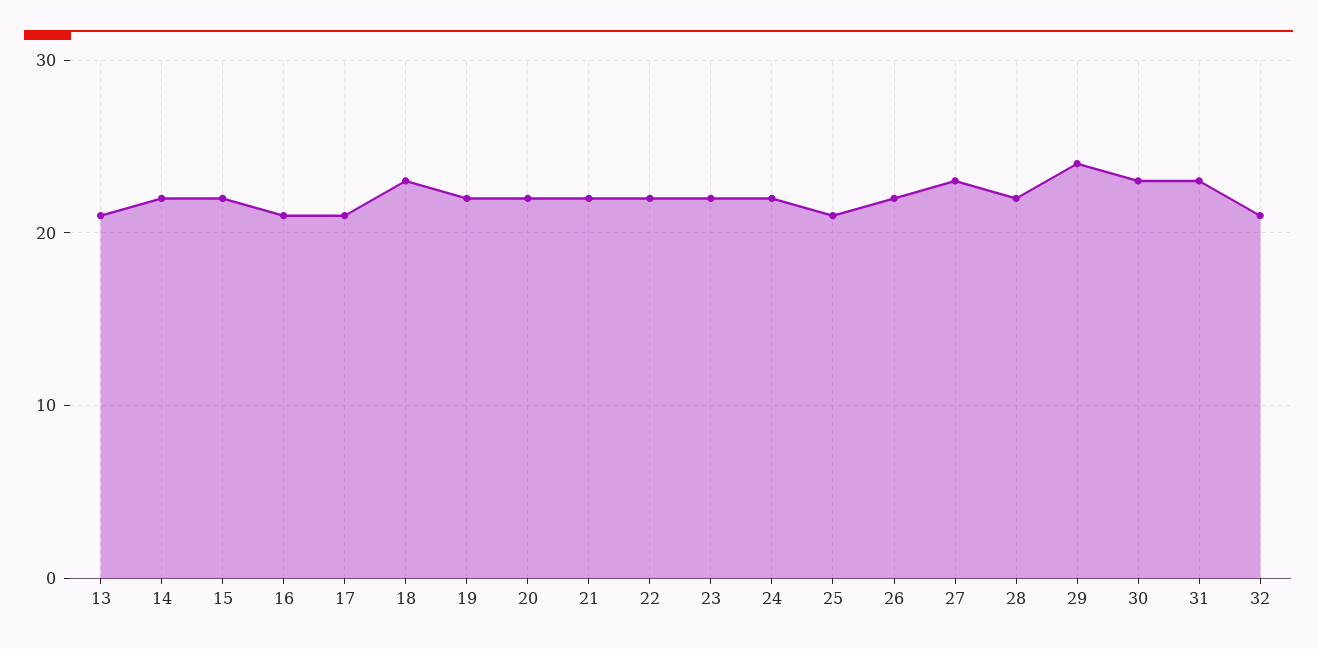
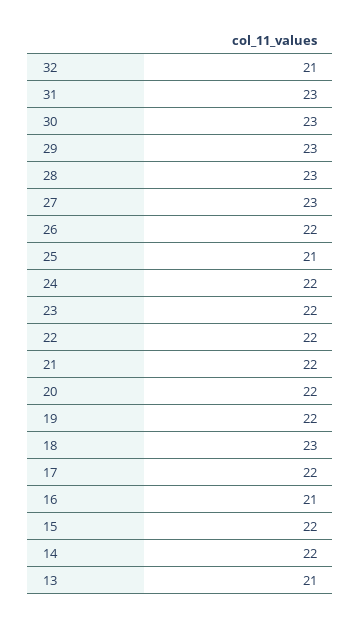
17: 21 -> 22
28: 22 -> 23
29: 24 -> 23

